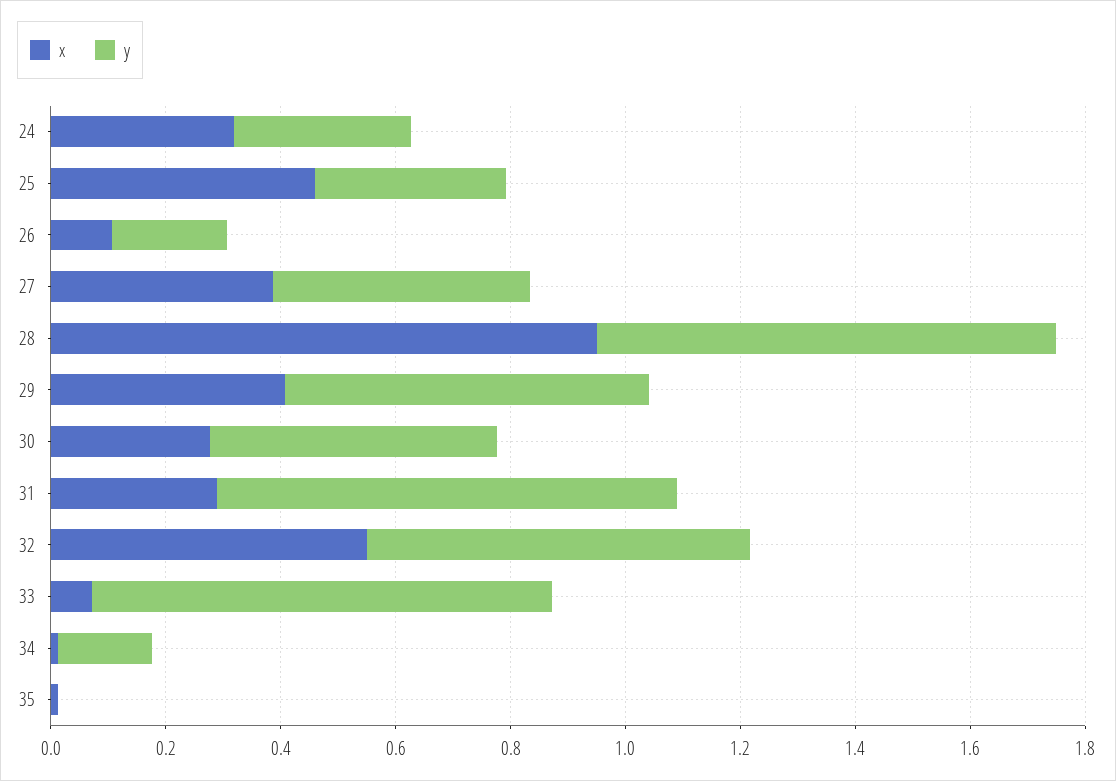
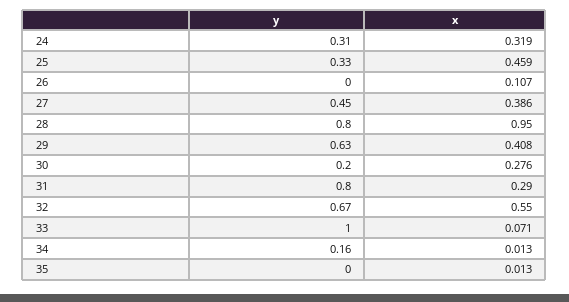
y, 26: 0.2 -> 0
y, 30: 0.5 -> 0.2
y, 33: 0.8 -> 1

